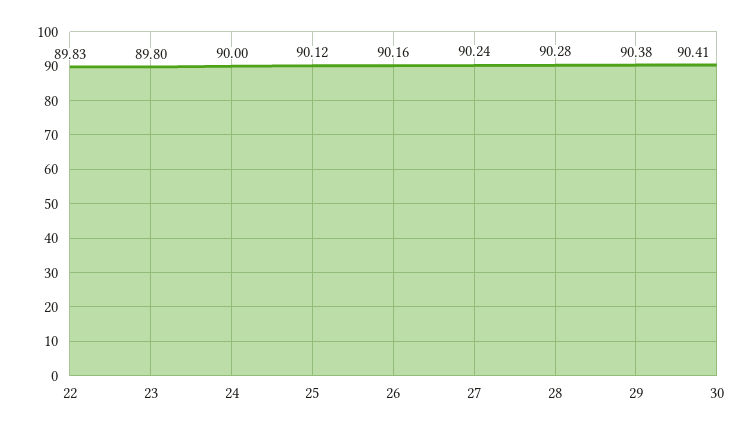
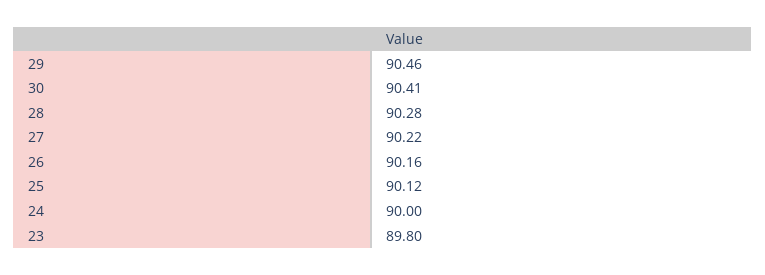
22: 89.83 -> none
27: 90.24 -> 90.22
29: 90.38 -> 90.46

